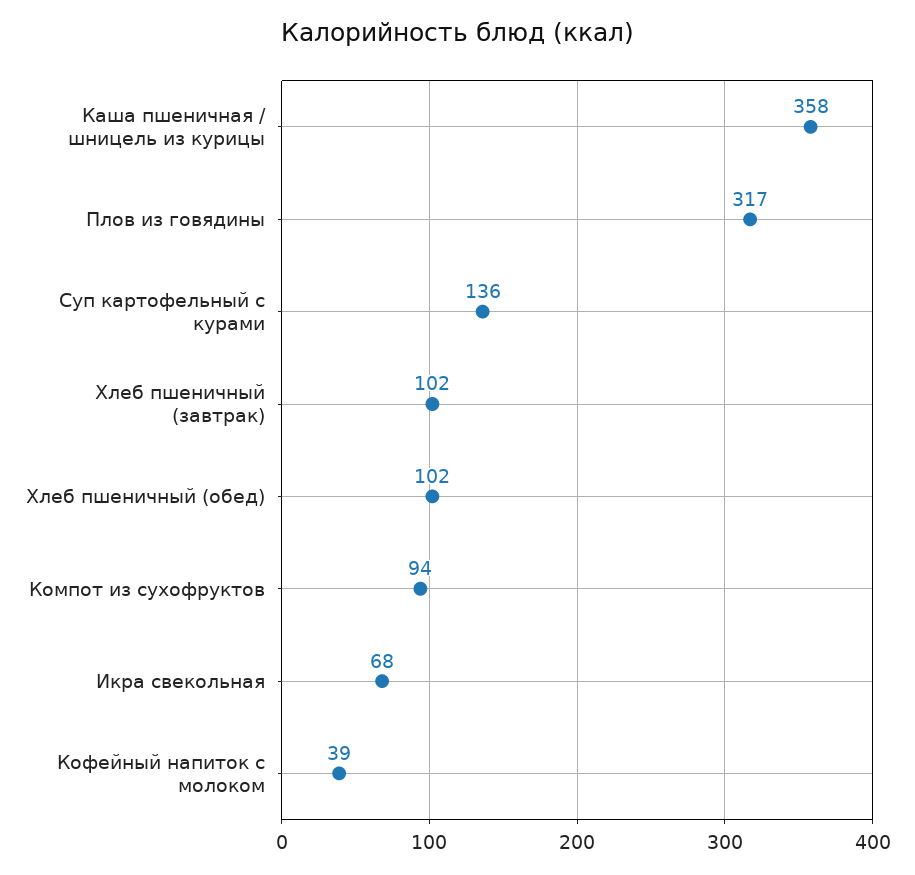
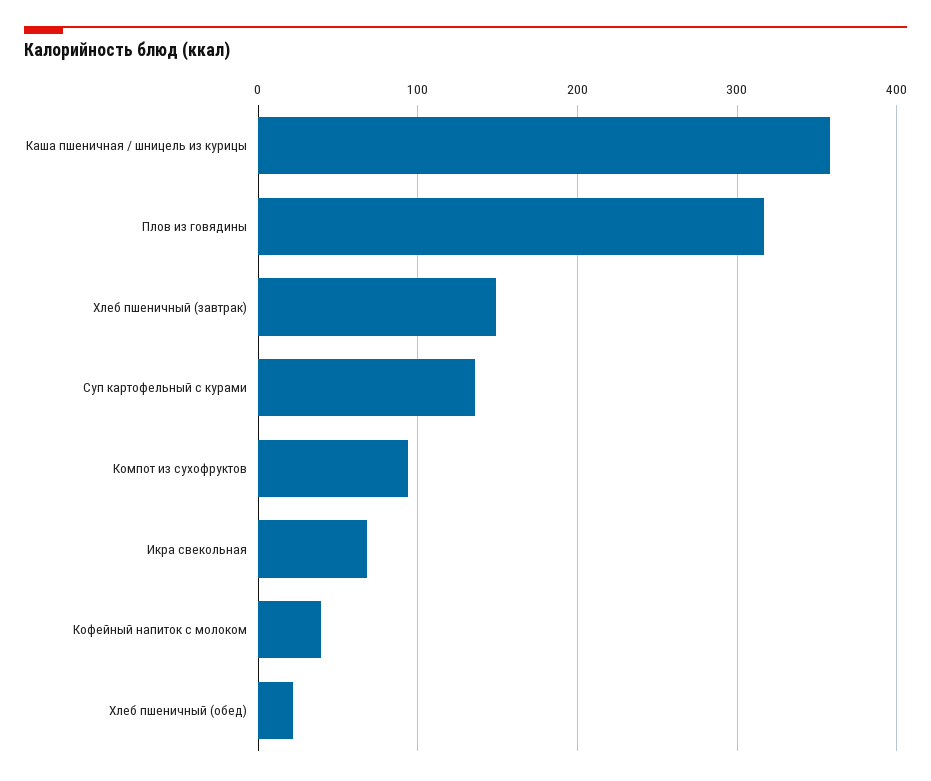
Хлеб пшеничный (завтрак): 102 -> 150
Хлеб пшеничный (обед): 102 -> 20

